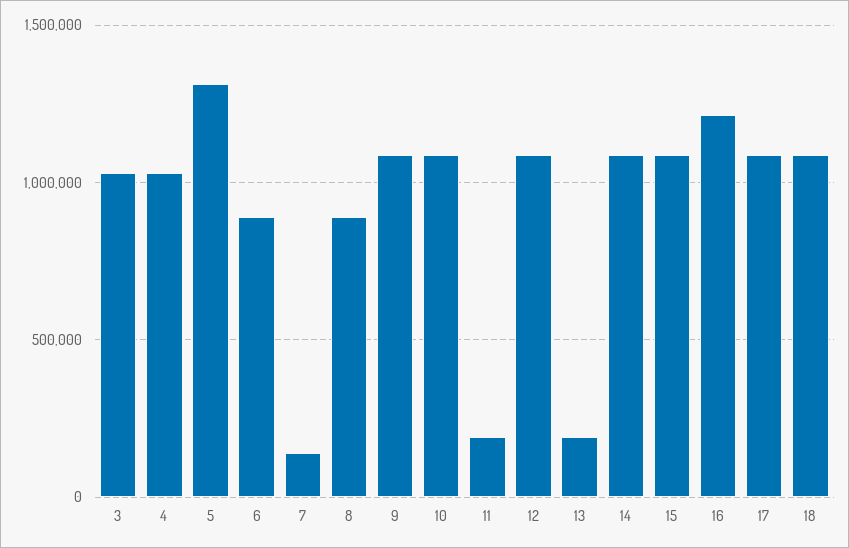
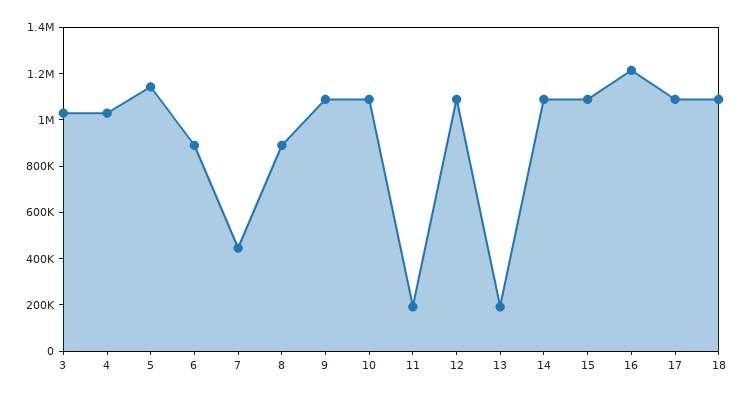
5: 1300000 -> 1150000
7: 150000 -> 450000

